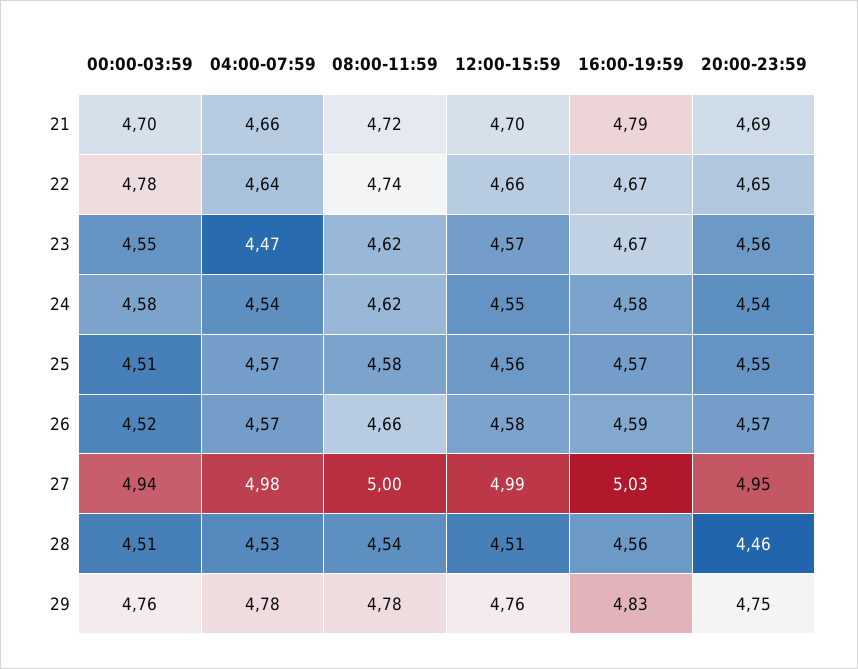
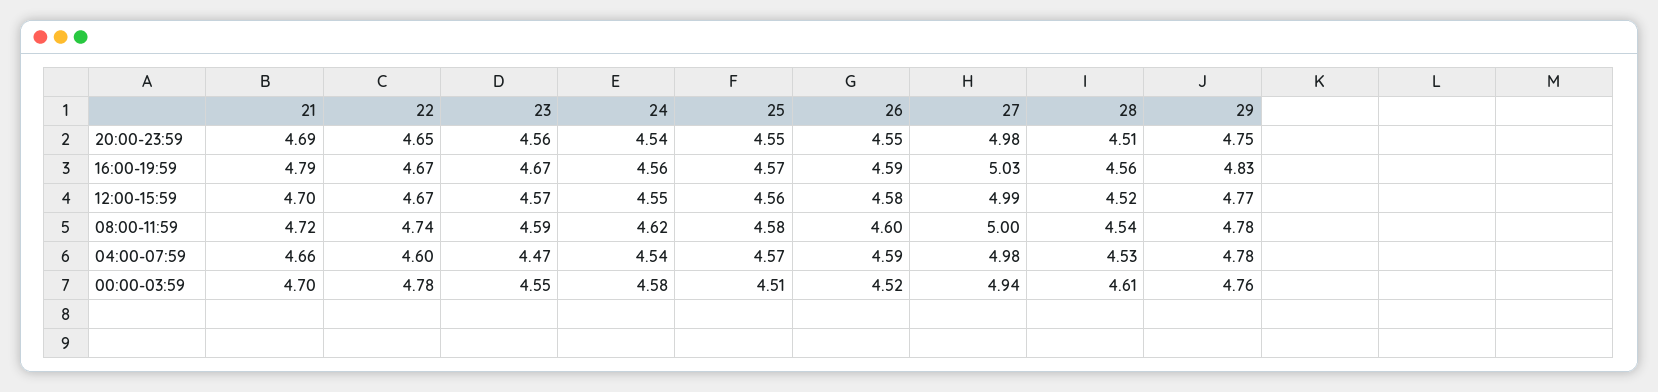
04:00-07:59, 22: 4.64 -> 4.6
12:00-15:59, 22: 4.66 -> 4.67
08:00-11:59, 23: 4.62 -> 4.59
16:00-19:59, 24: 4.58 -> 4.56
04:00-07:59, 26: 4.57 -> 4.59
08:00-11:59, 26: 4.66 -> 4.6
20:00-23:59, 26: 4.57 -> 4.55
20:00-23:59, 27: 4.95 -> 4.98
00:00-03:59, 28: 4.51 -> 4.61
12:00-15:59, 28: 4.51 -> 4.52
20:00-23:59, 28: 4.46 -> 4.51
12:00-15:59, 29: 4.76 -> 4.77

